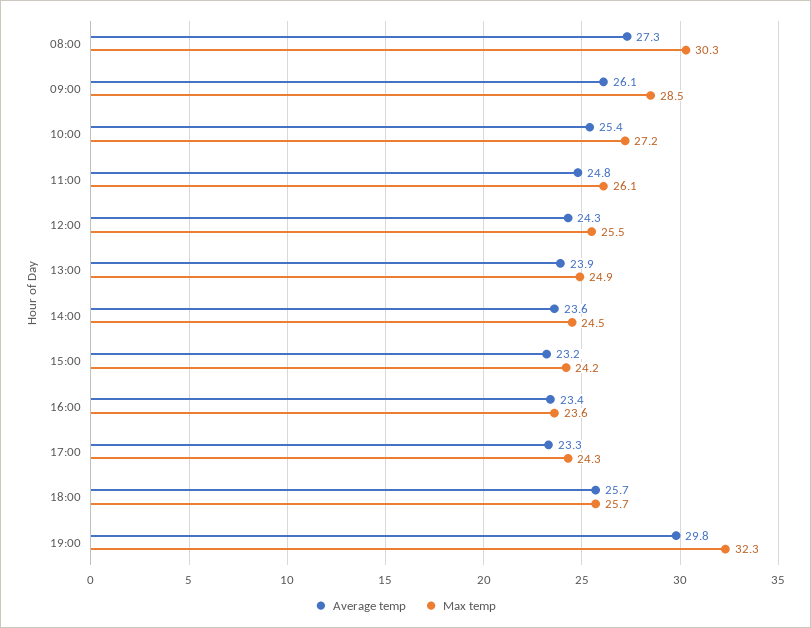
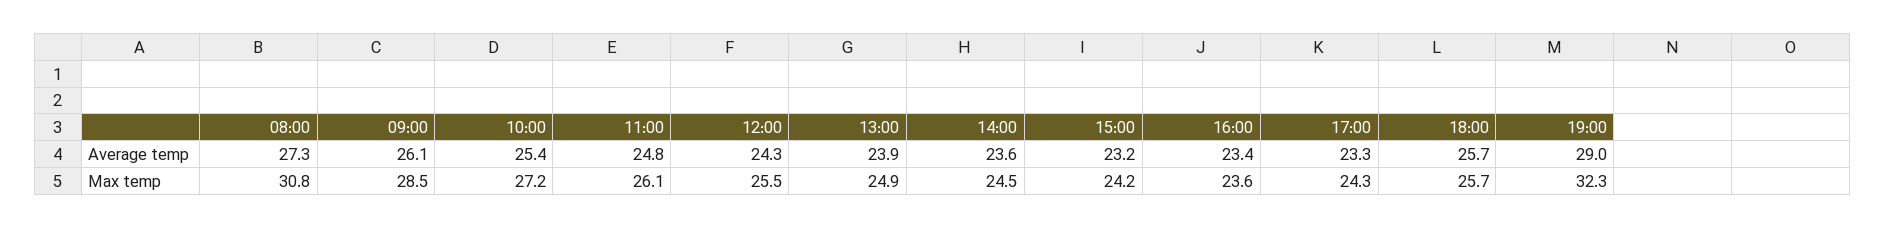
Max temp, 08:00: 30.3 -> 30.8
Average temp, 19:00: 29.8 -> 29

